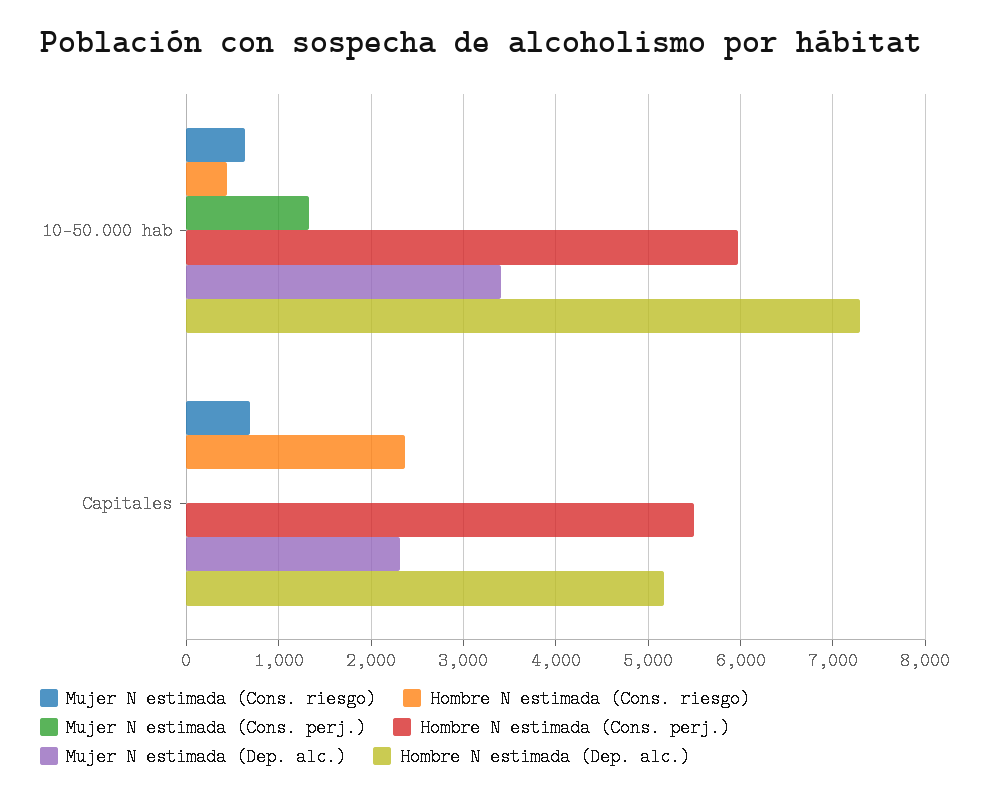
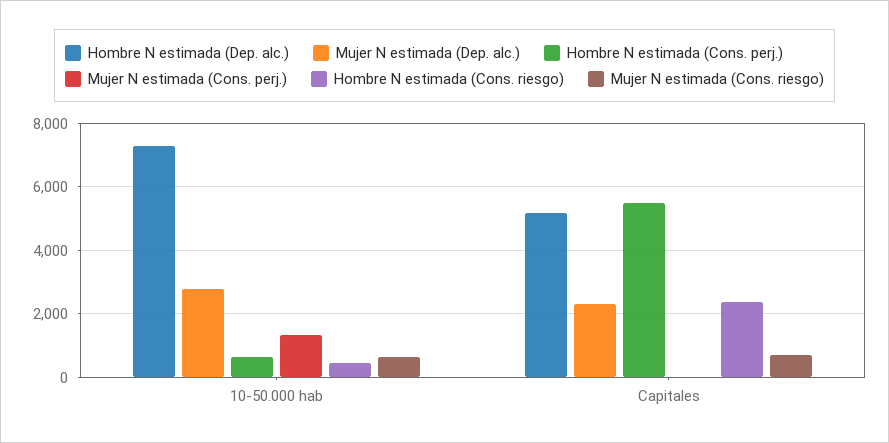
Hombre N estimada (Cons. perj.), 10-50.000 hab: 6000 -> 600
Mujer N estimada (Dep. alc.), 10-50.000 hab: 3400 -> 2800

